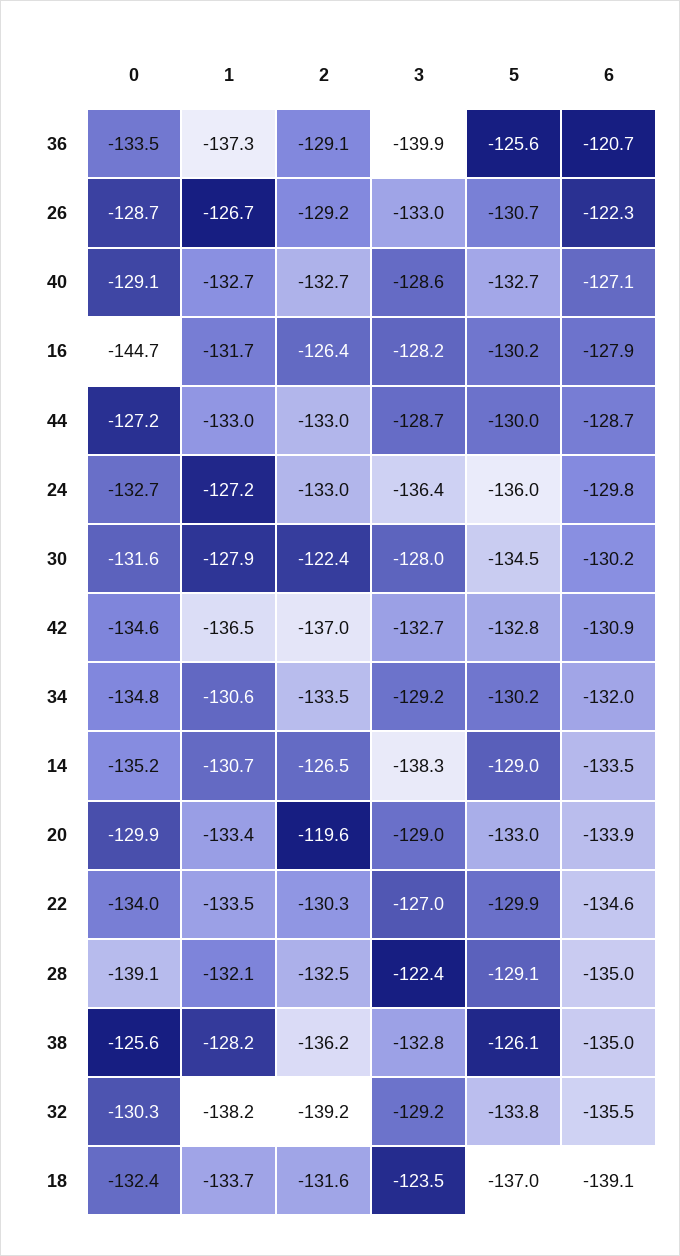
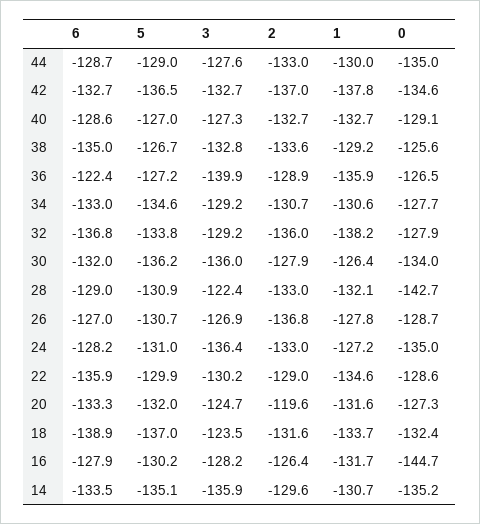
0, 36: -133.5 -> -126.5
1, 36: -137.3 -> -135.9
2, 36: -129.1 -> -128.9
5, 36: -125.6 -> -127.2
6, 36: -120.7 -> -122.4
1, 26: -126.7 -> -127.8
2, 26: -129.2 -> -136.8
3, 26: -133 -> -126.9
6, 26: -122.3 -> -127
3, 40: -128.6 -> -127.3
5, 40: -132.7 -> -127
6, 40: -127.1 -> -128.6
0, 44: -127.2 -> -135
1, 44: -133 -> -130
3, 44: -128.7 -> -127.6
5, 44: -130 -> -129
0, 24: -132.7 -> -135
5, 24: -136 -> -131
6, 24: -129.8 -> -128.2
0, 30: -131.6 -> -134
1, 30: -127.9 -> -126.4
2, 30: -122.4 -> -127.9
3, 30: -128 -> -136
5, 30: -134.5 -> -136.2
6, 30: -130.2 -> -132
1, 42: -136.5 -> -137.8
5, 42: -132.8 -> -136.5
6, 42: -130.9 -> -132.7
0, 34: -134.8 -> -127.7
2, 34: -133.5 -> -130.7
5, 34: -130.2 -> -134.6
6, 34: -132 -> -133
2, 14: -126.5 -> -129.6
3, 14: -138.3 -> -135.9
5, 14: -129 -> -135.1
0, 20: -129.9 -> -127.3
1, 20: -133.4 -> -131.6
3, 20: -129 -> -124.7
5, 20: -133 -> -132
6, 20: -133.9 -> -133.3
0, 22: -134 -> -128.6
1, 22: -133.5 -> -134.6
2, 22: -130.3 -> -129
3, 22: -127 -> -130.2
6, 22: -134.6 -> -135.9
0, 28: -139.1 -> -142.7
2, 28: -132.5 -> -133
5, 28: -129.1 -> -130.9
6, 28: -135 -> -129
1, 38: -128.2 -> -129.2
2, 38: -136.2 -> -133.6
5, 38: -126.1 -> -126.7
0, 32: -130.3 -> -127.9
2, 32: -139.2 -> -136
6, 32: -135.5 -> -136.8
6, 18: -139.1 -> -138.9

